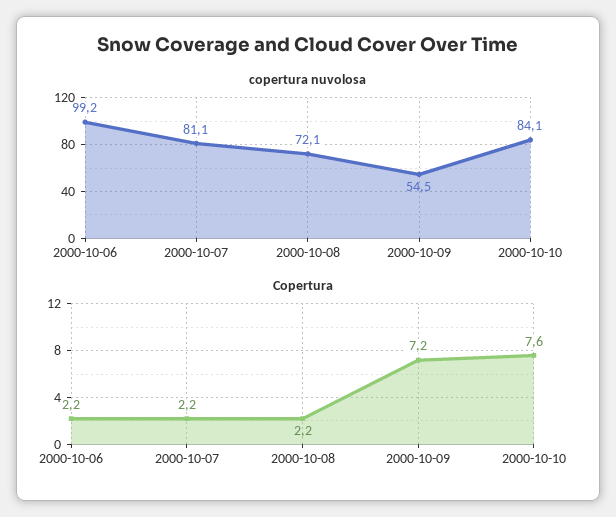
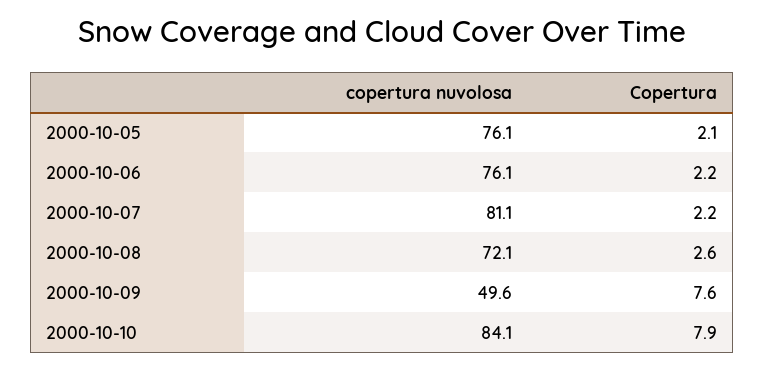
copertura nuvolosa, 2000-10-06: 99.2 -> 76.1
copertura nuvolosa, 2000-10-09: 54.5 -> 49.6
Copertura, 2000-10-08: 2.2 -> 2.6
Copertura, 2000-10-09: 7.2 -> 7.6
Copertura, 2000-10-10: 7.6 -> 7.9
copertura nuvolosa, 2000-10-05: none -> 76.1
Copertura, 2000-10-05: none -> 2.1

